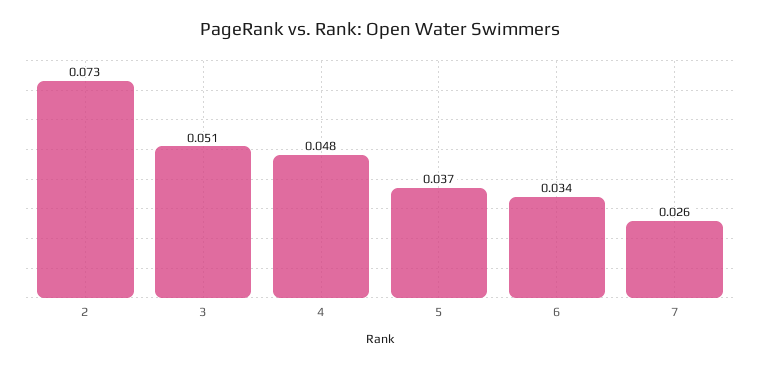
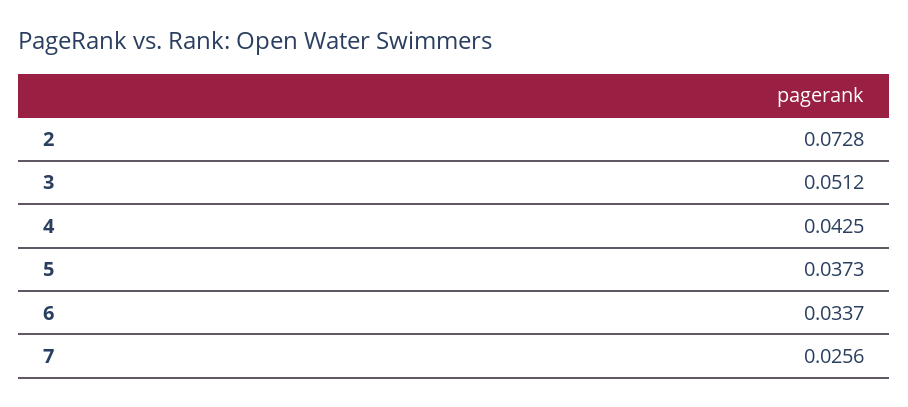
4: 0.048 -> 0.0425

